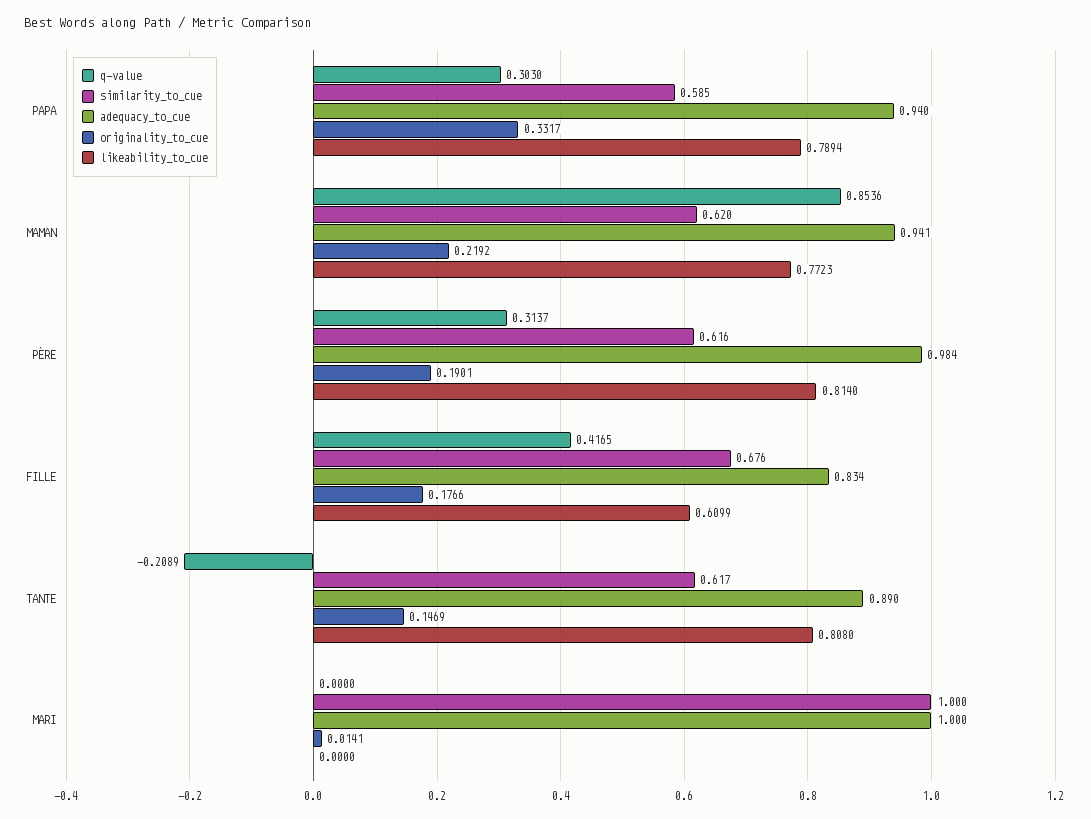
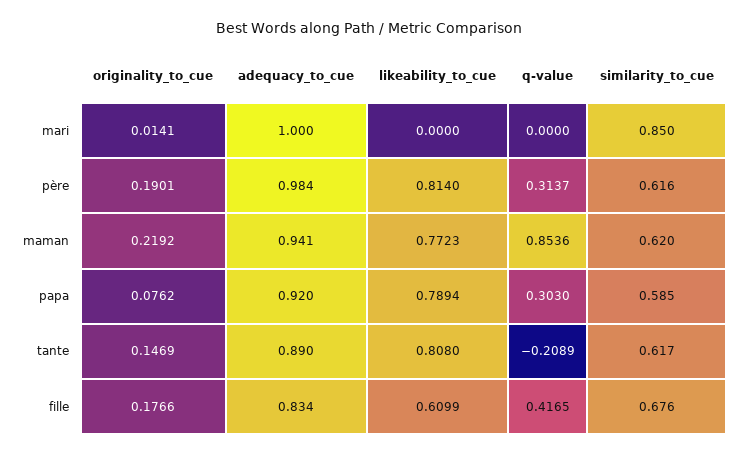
adequacy_to_cue, PAPA: 0.94 -> 0.92
originality_to_cue, PAPA: 0.3317 -> 0.0762
similarity_to_cue, MARI: 1 -> 0.85

